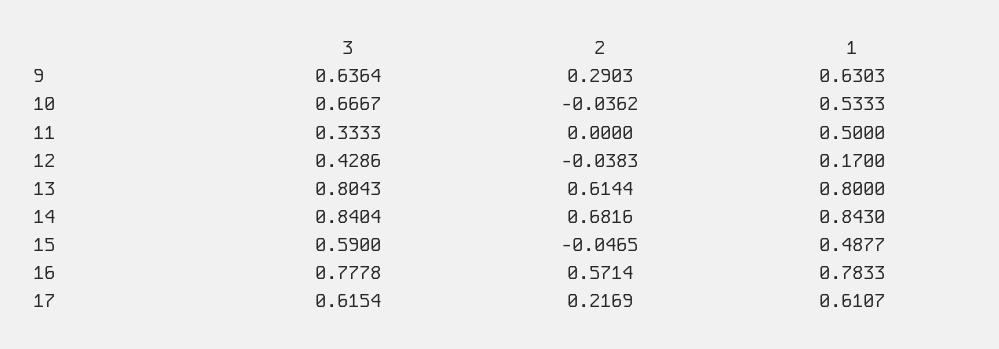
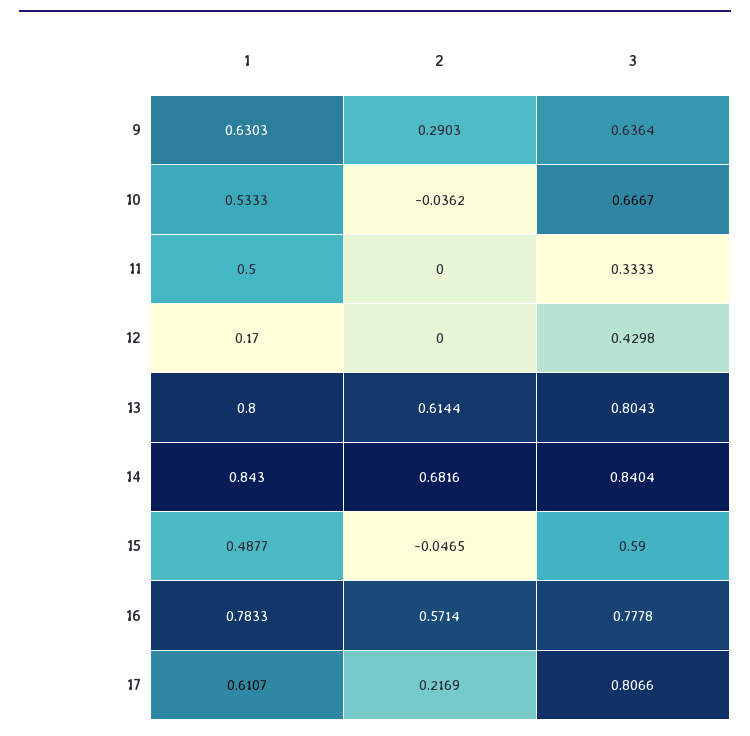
3, 12: 0.4286 -> 0.4298
2, 12: -0.0383 -> 0
3, 17: 0.6154 -> 0.8066

